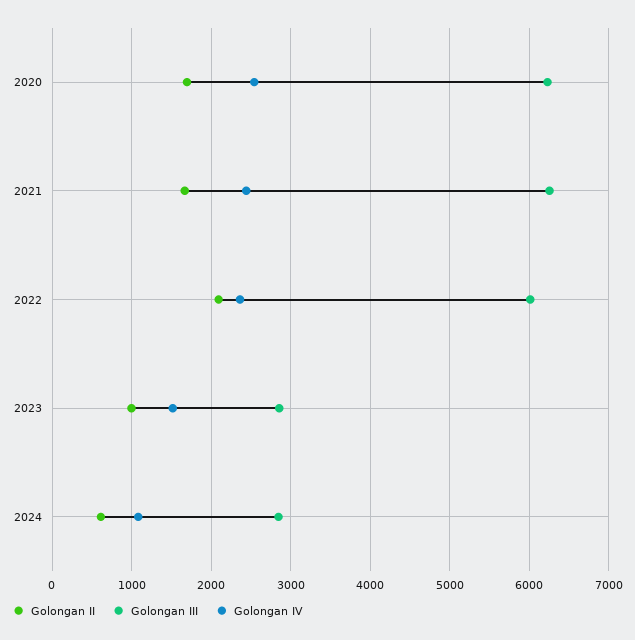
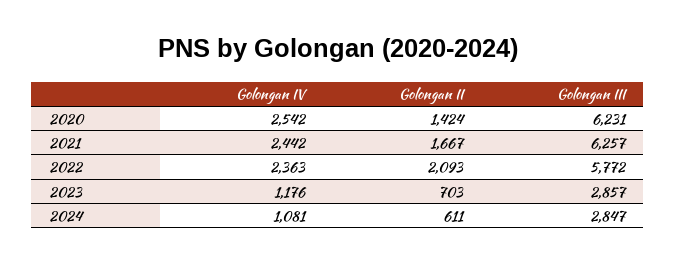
Golongan II, 2020: 1700 -> 1424
Golongan III, 2022: 6000 -> 5772
Golongan II, 2023: 1000 -> 703
Golongan IV, 2023: 1500 -> 1176

